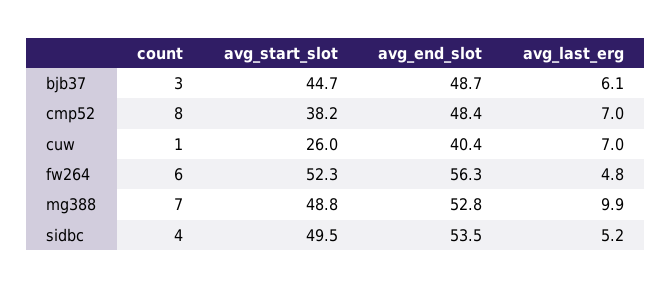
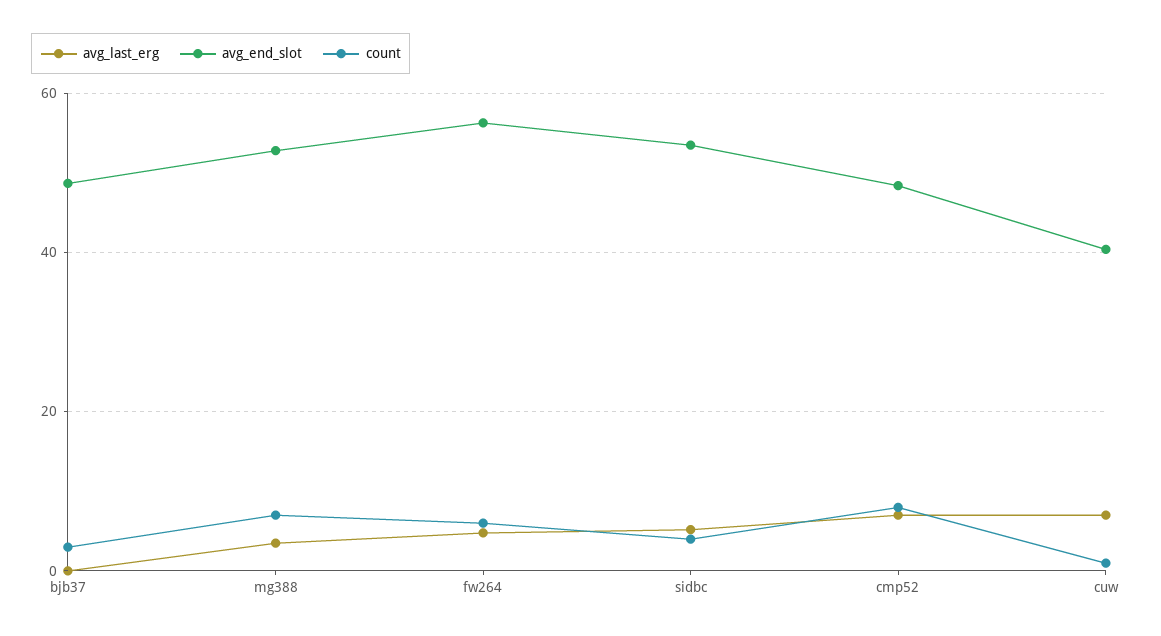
avg_start_slot, bjb37: 44.7 -> none
avg_last_erg, bjb37: 6.1 -> 0
avg_start_slot, cmp52: 38.2 -> none
avg_start_slot, cuw: 26 -> none
avg_start_slot, fw264: 52.3 -> none
avg_start_slot, mg388: 48.8 -> none
avg_last_erg, mg388: 9.9 -> 4
avg_start_slot, sidbc: 49.5 -> none

